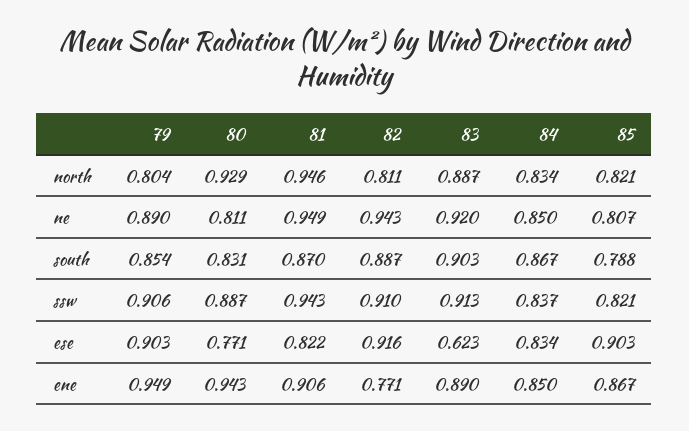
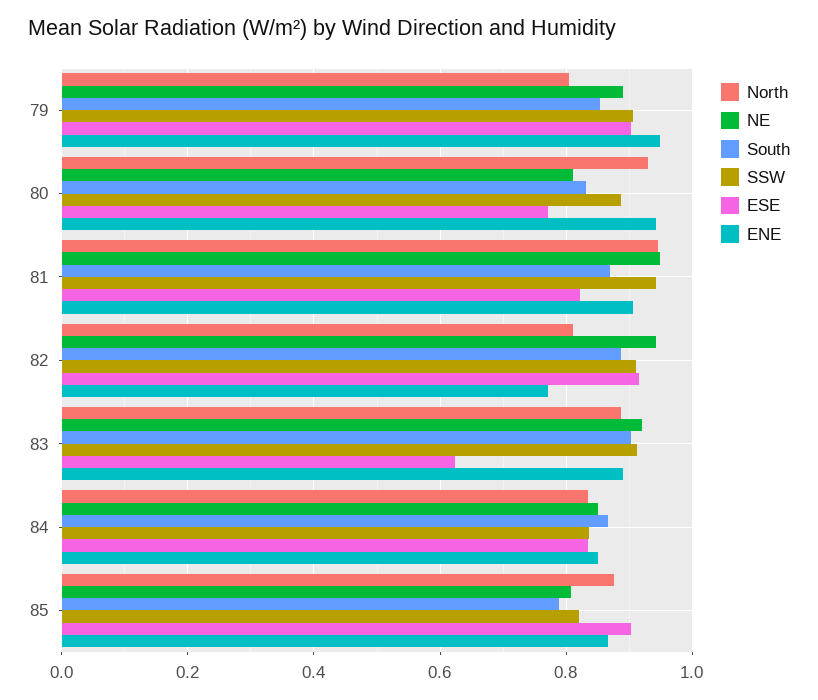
north, 85: 0.821 -> 0.88

